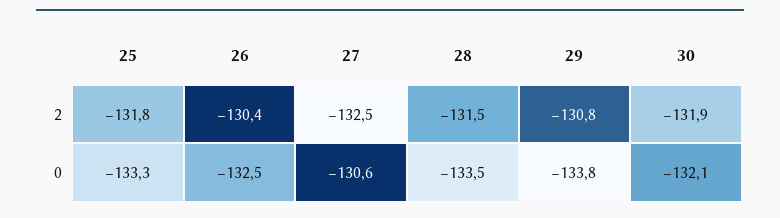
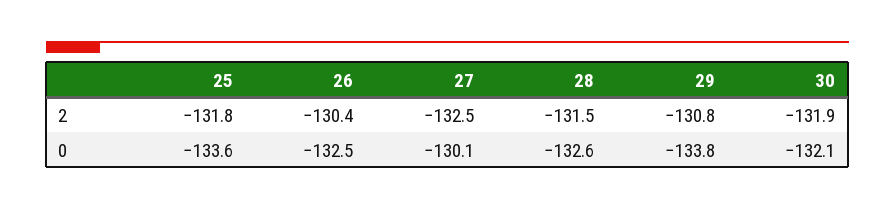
25, 0: -133.3 -> -133.6
27, 0: -130.6 -> -130.1
28, 0: -133.5 -> -132.6

